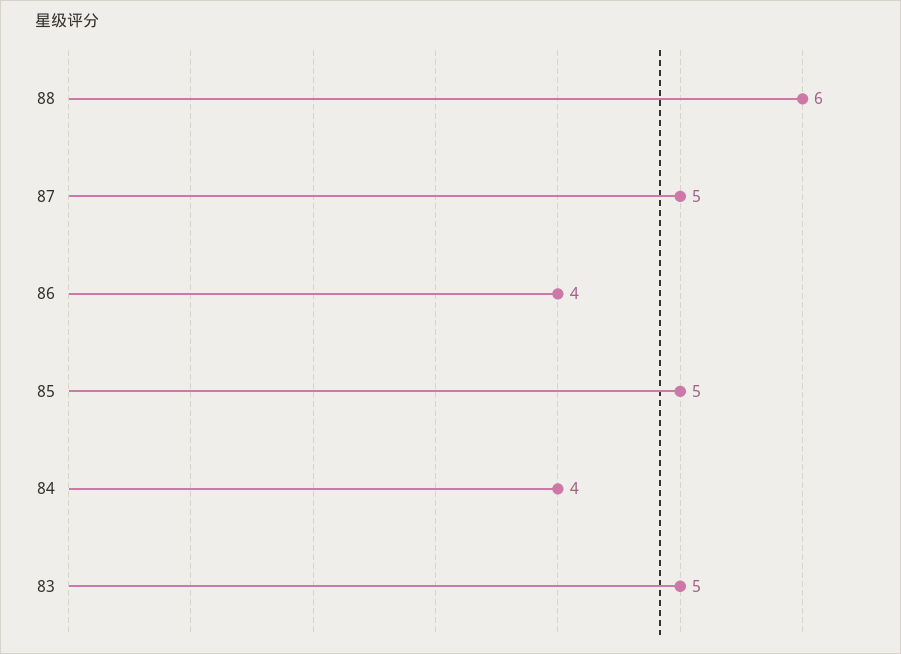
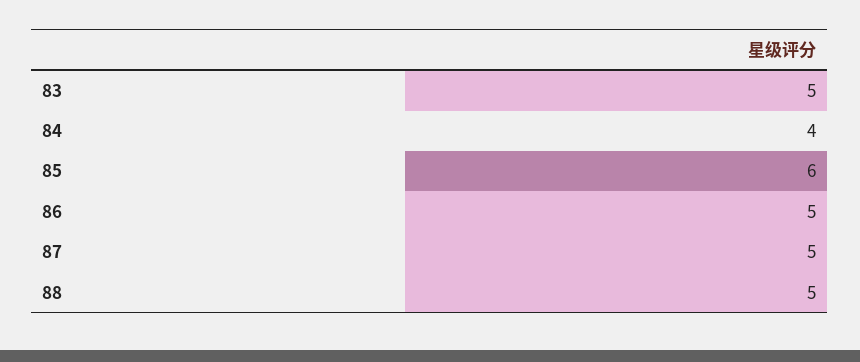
88: 6 -> 5
86: 4 -> 5
85: 5 -> 6

